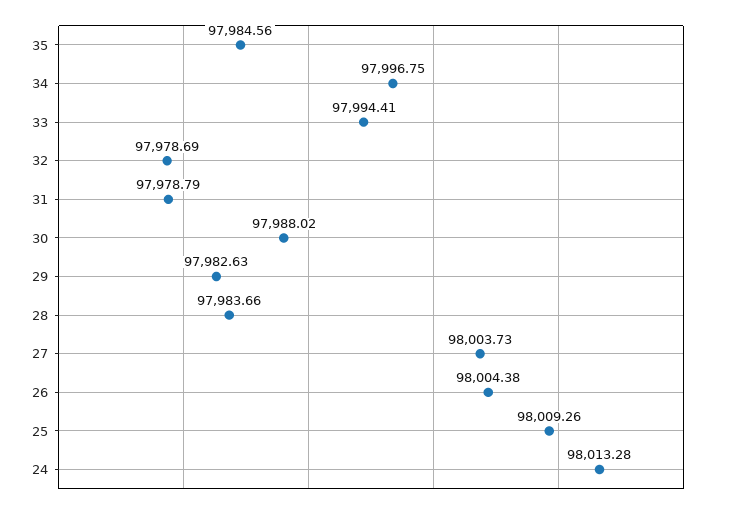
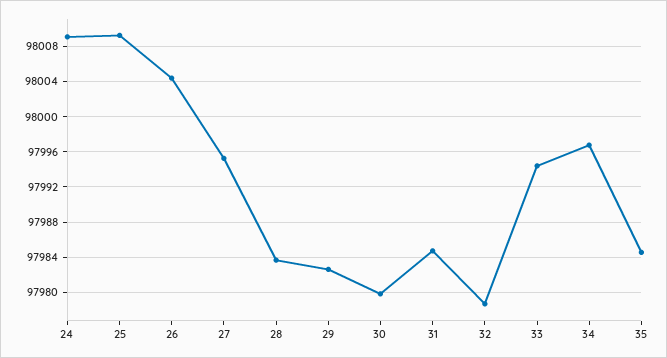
31: 97978.79 -> 97985
30: 97988.02 -> 97980
27: 98003.73 -> 97995
24: 98013.28 -> 98009

